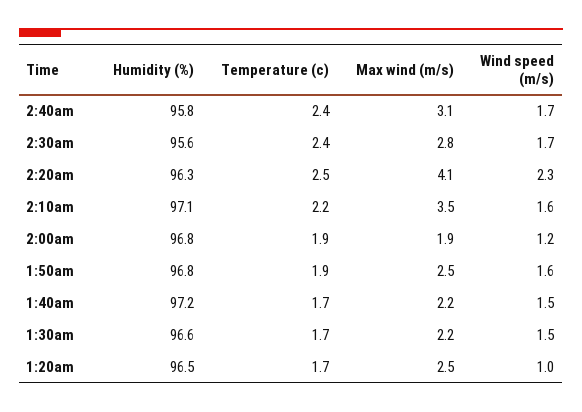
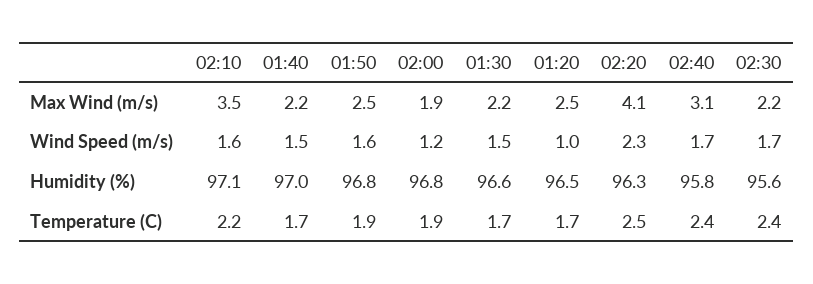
Max wind (m/s), 2:30am: 2.8 -> 2.2
Humidity (%), 1:40am: 97.2 -> 97

